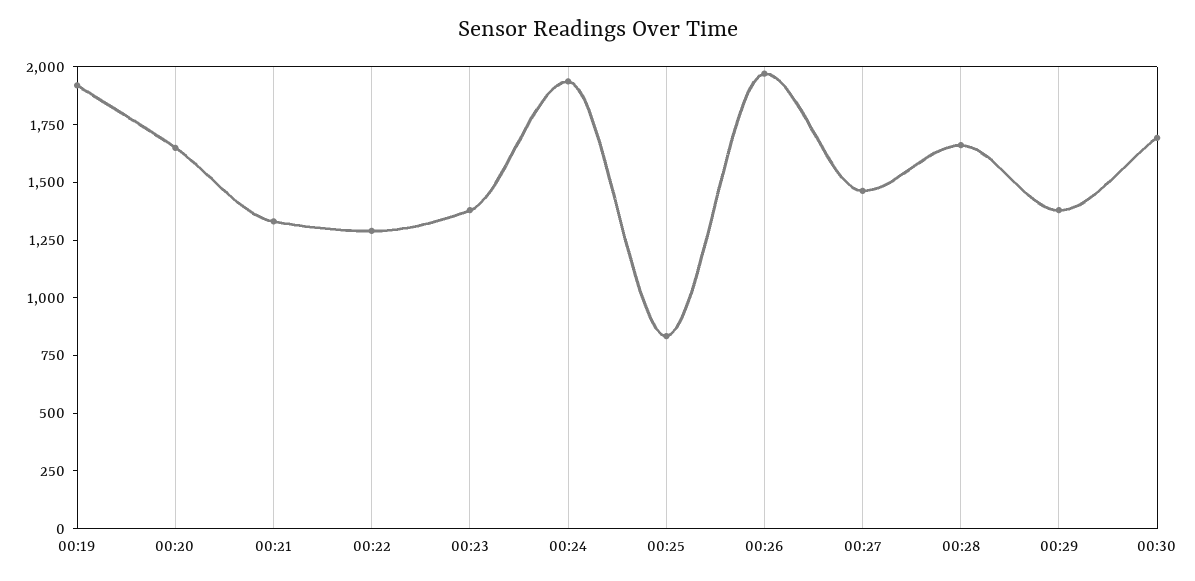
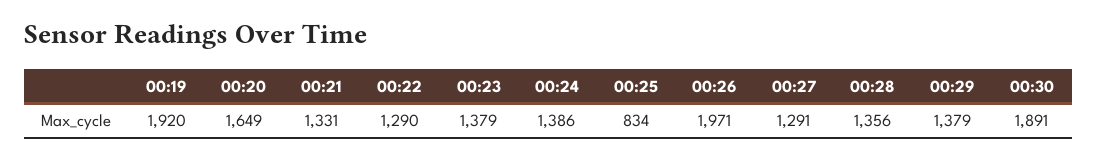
00:24: 1950 -> 1386
00:27: 1450 -> 1291
00:28: 1650 -> 1356
00:30: 1700 -> 1891

